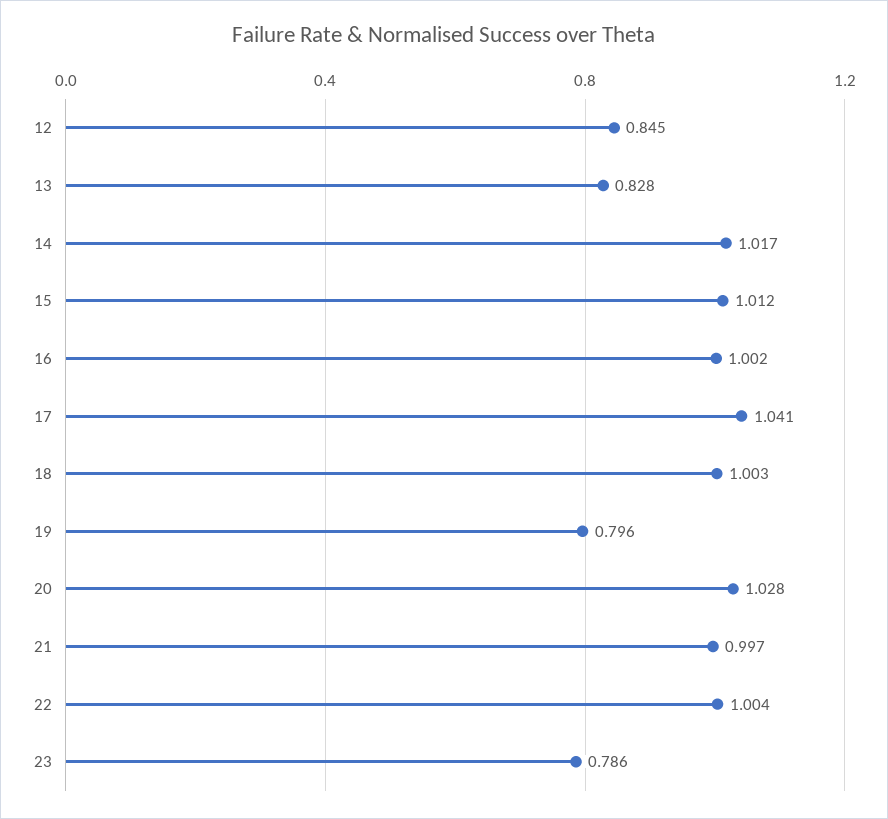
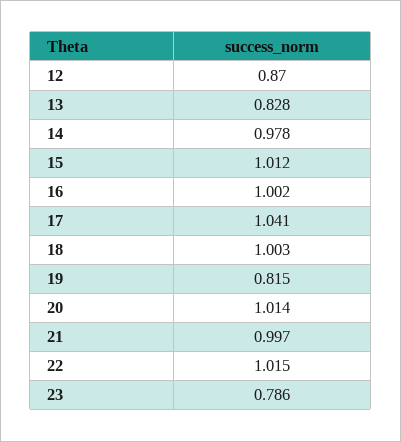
12: 0.845 -> 0.87
14: 1.017 -> 0.978
19: 0.796 -> 0.815
20: 1.028 -> 1.014
22: 1.004 -> 1.015

